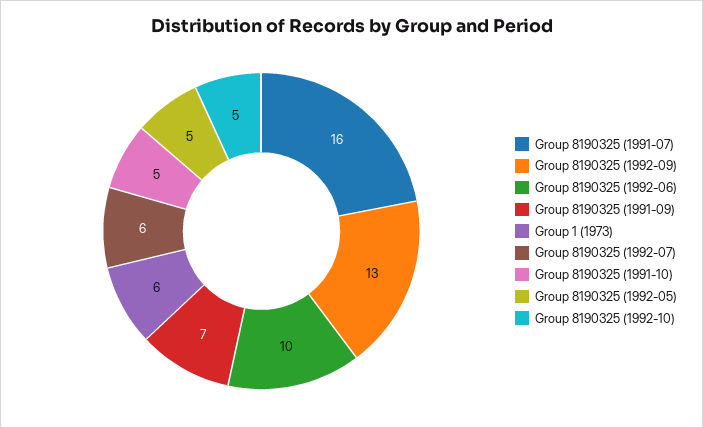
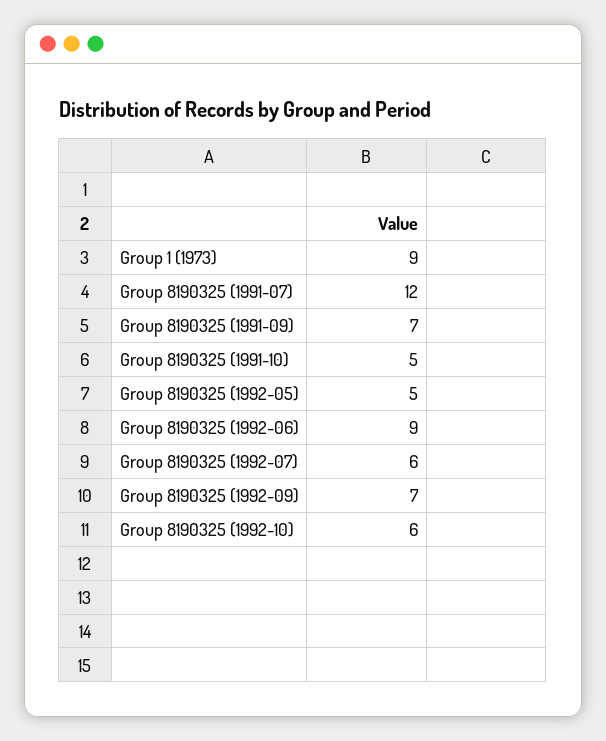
Group 8190325 (1991-07): 16 -> 12
Group 8190325 (1992-09): 13 -> 7
Group 8190325 (1992-06): 10 -> 9
Group 1 (1973): 6 -> 9
Group 8190325 (1992-10): 5 -> 6

